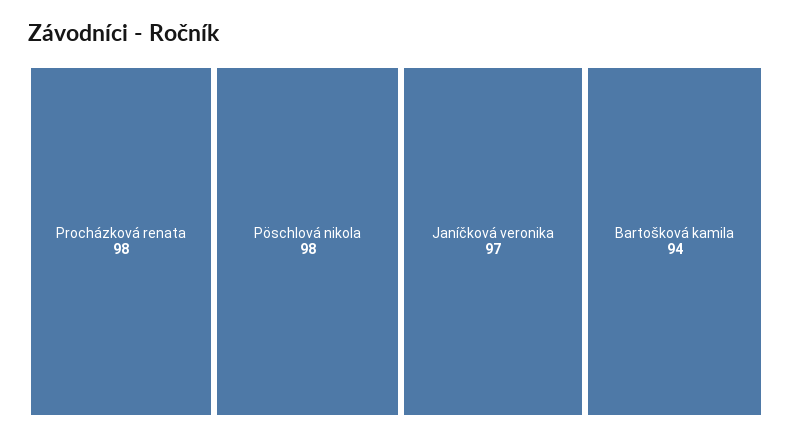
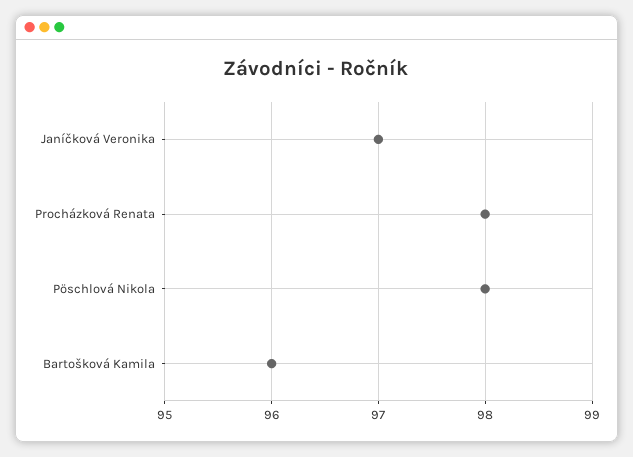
Bartošková kamila: 94 -> 96

